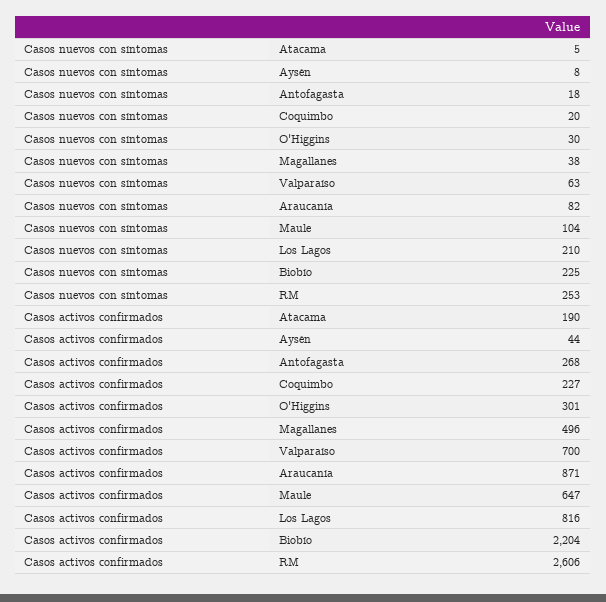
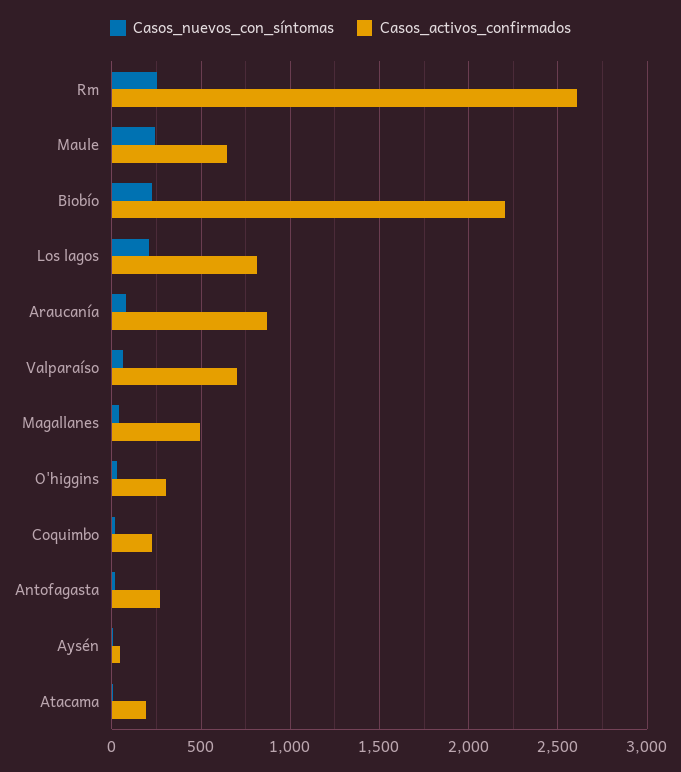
Casos nuevos con síntomas, Maule: 104 -> 250

